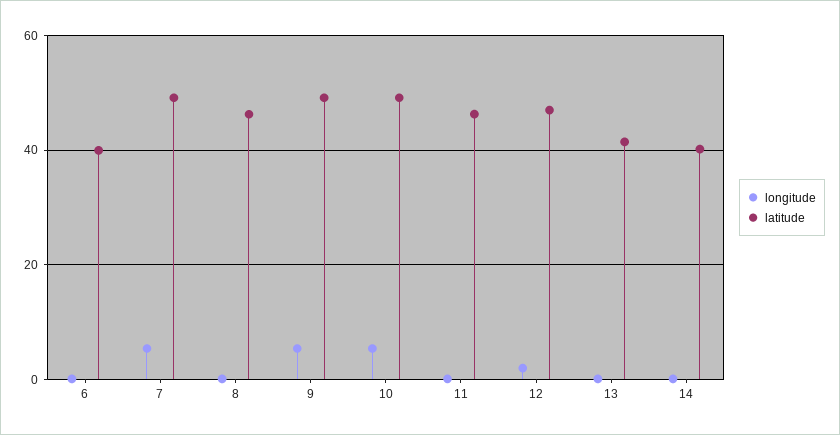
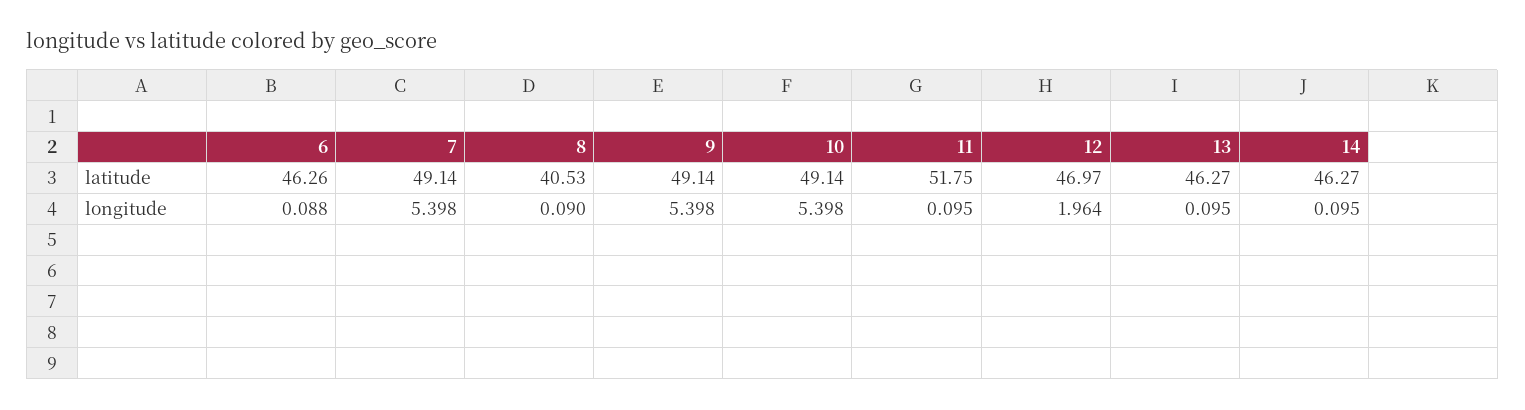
latitude, 6: 40 -> 46.26
latitude, 8: 46 -> 40.53
latitude, 11: 46 -> 51.75
latitude, 13: 42 -> 46.27
latitude, 14: 40 -> 46.27

